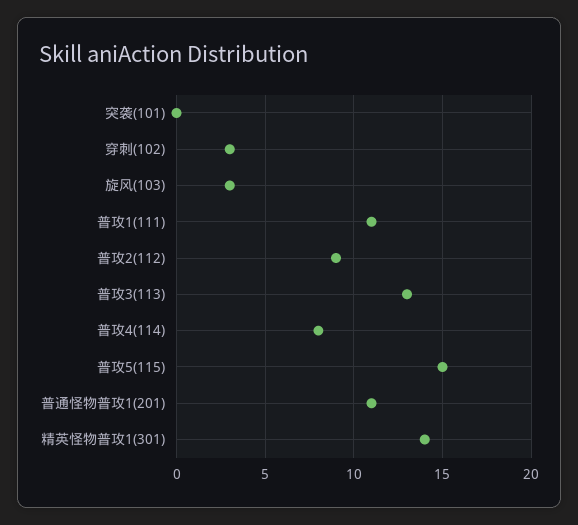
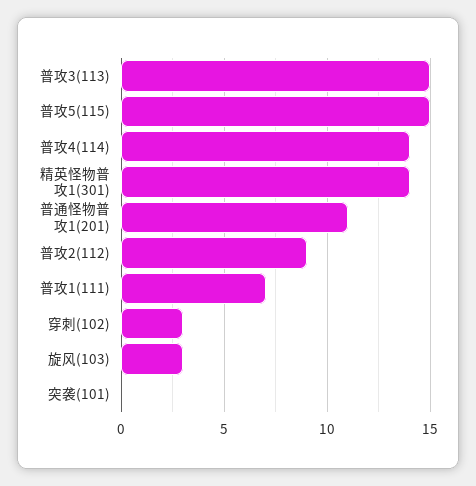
普攻1(111): 11 -> 7
普攻3(113): 13 -> 15
普攻4(114): 8 -> 14

